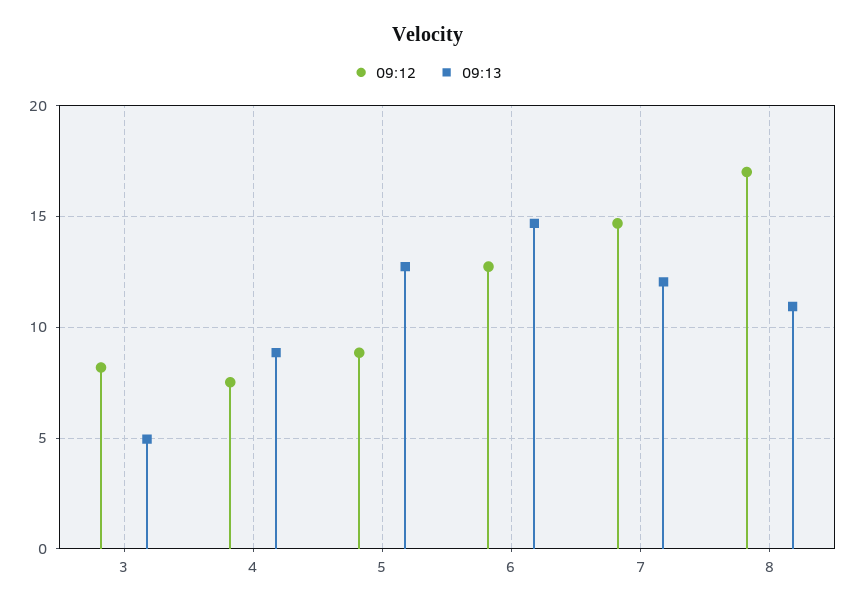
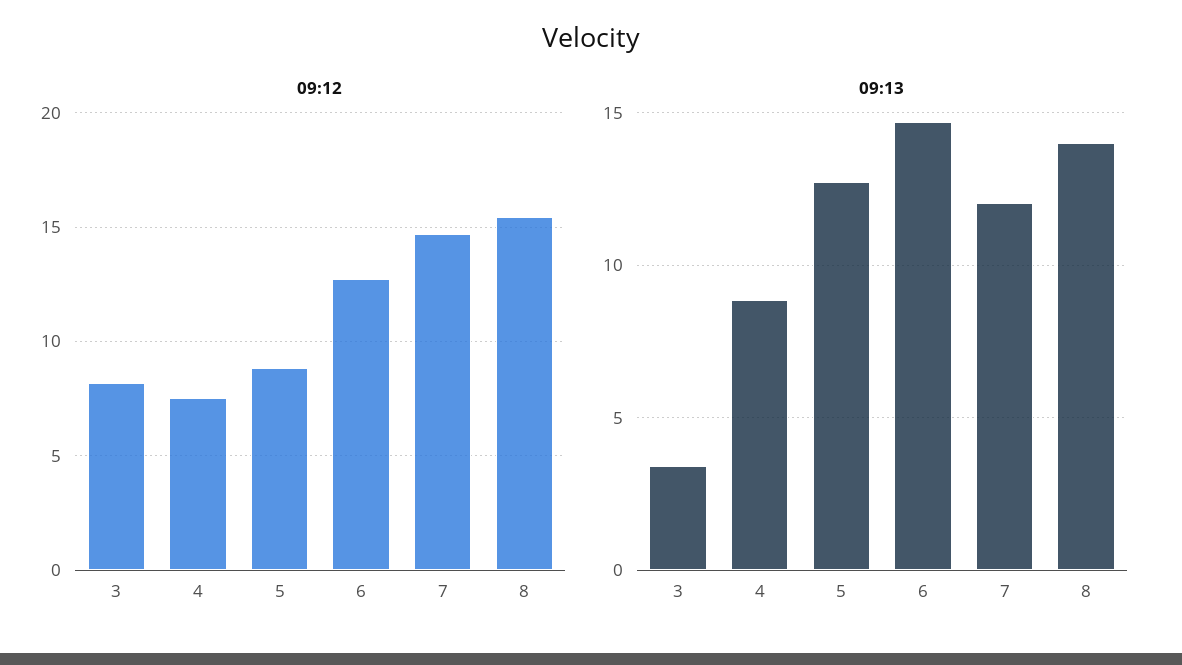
09:13, 3: 5 -> 3.5
09:12, 8: 17 -> 15.5
09:13, 8: 11 -> 14

